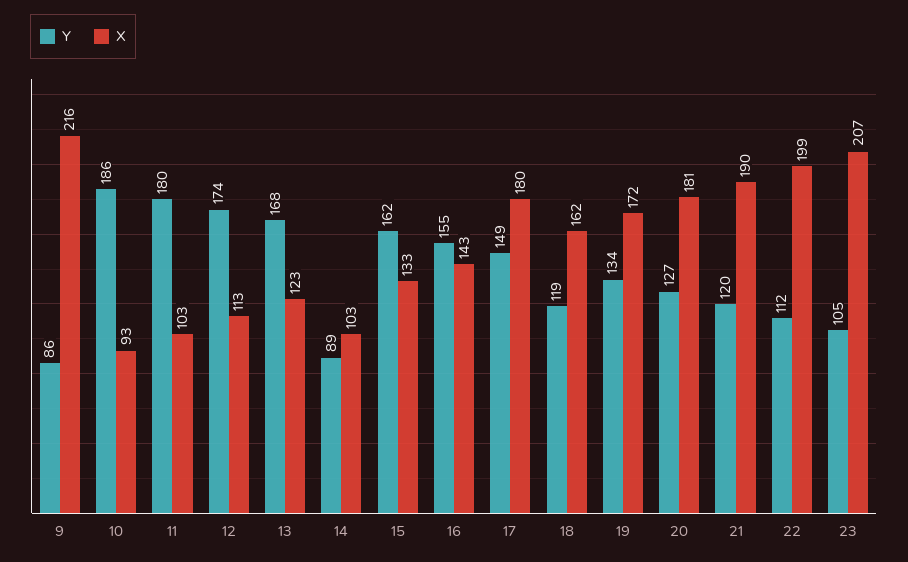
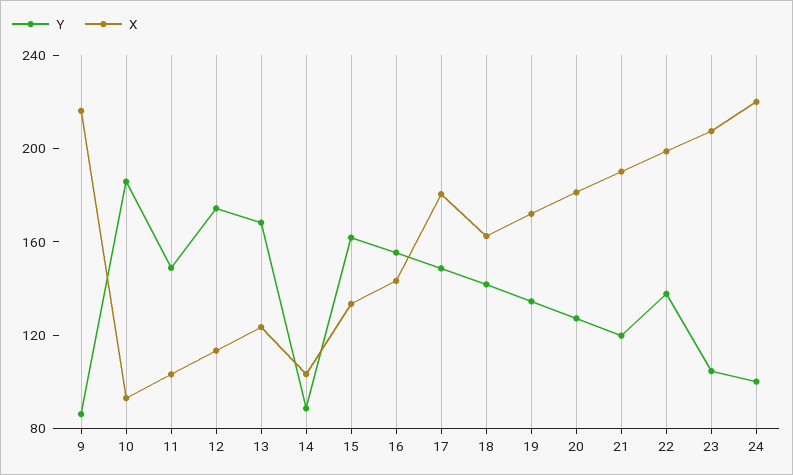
Y, 11: 180 -> 150
Y, 18: 119 -> 140
Y, 22: 112 -> 140
Y, 24: none -> 100
X, 24: none -> 220

